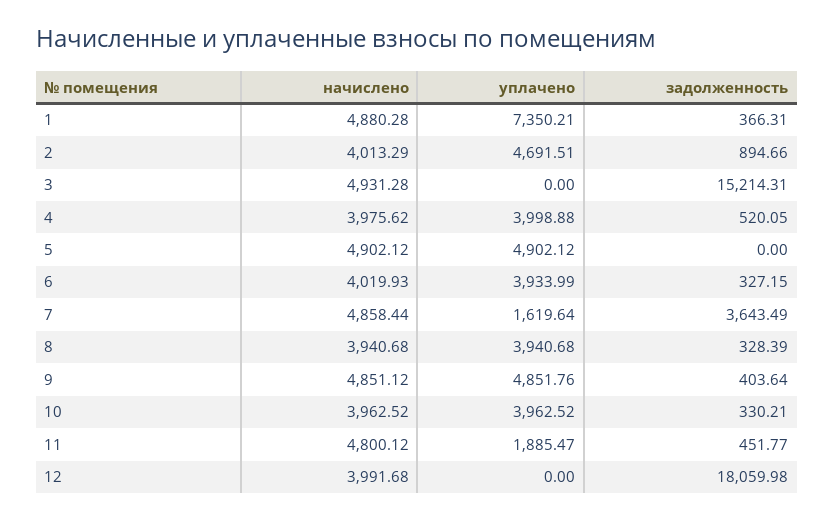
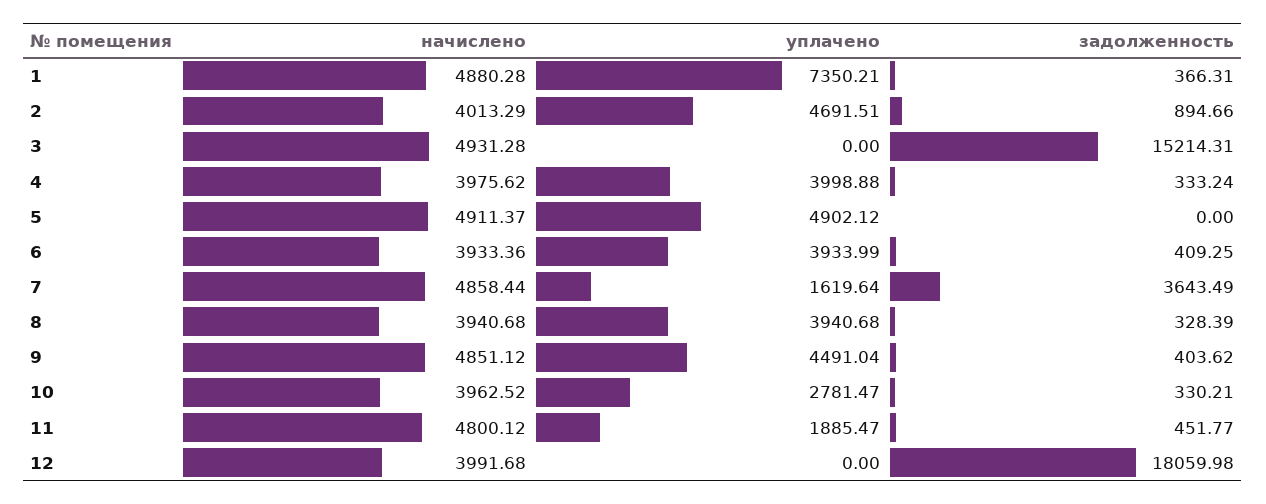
задолженность, 4: 520.05 -> 333.24
начислено, 5: 4902.12 -> 4911.37
начислено, 6: 4019.93 -> 3933.36
задолженность, 6: 327.15 -> 409.25
уплачено, 9: 4851.76 -> 4491.04
задолженность, 9: 403.64 -> 403.62
уплачено, 10: 3962.52 -> 2781.47

